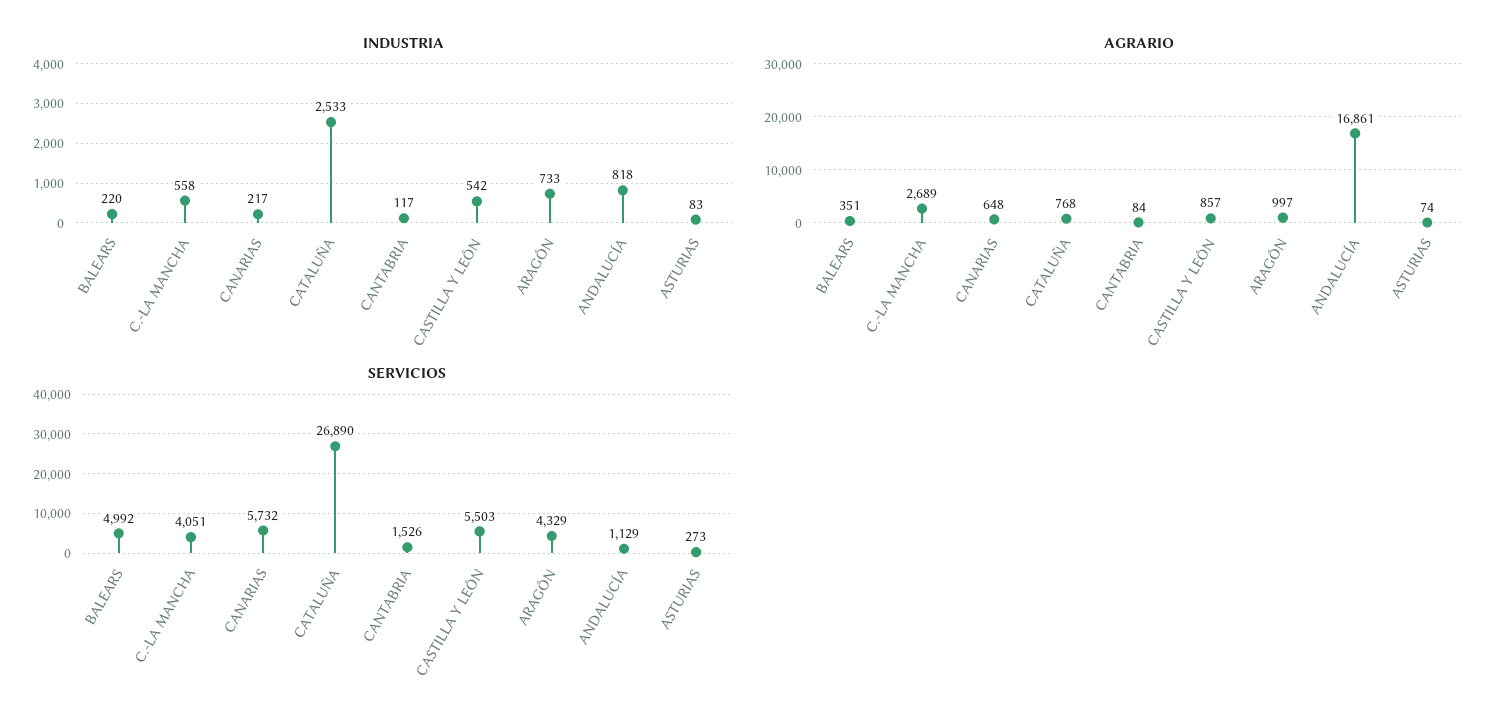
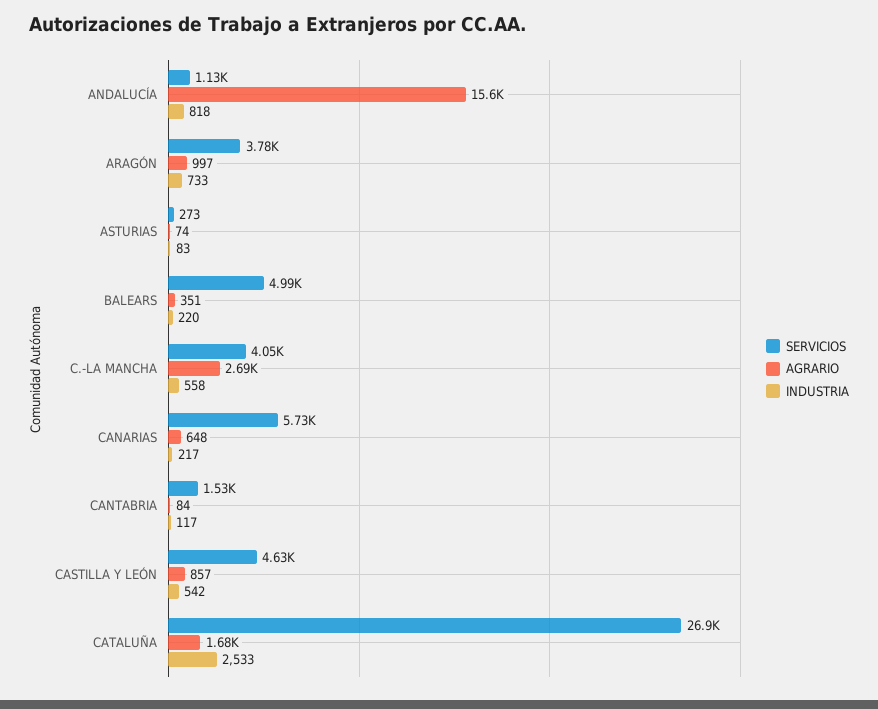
AGRARIO, CATALUÑA: 768 -> 1680
AGRARIO, ANDALUCÍA: 16861 -> 15600
SERVICIOS, CASTILLA Y LEÓN: 5503 -> 4630
SERVICIOS, ARAGÓN: 4329 -> 3780

